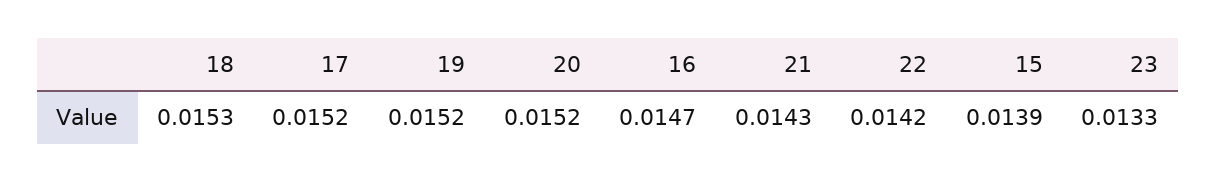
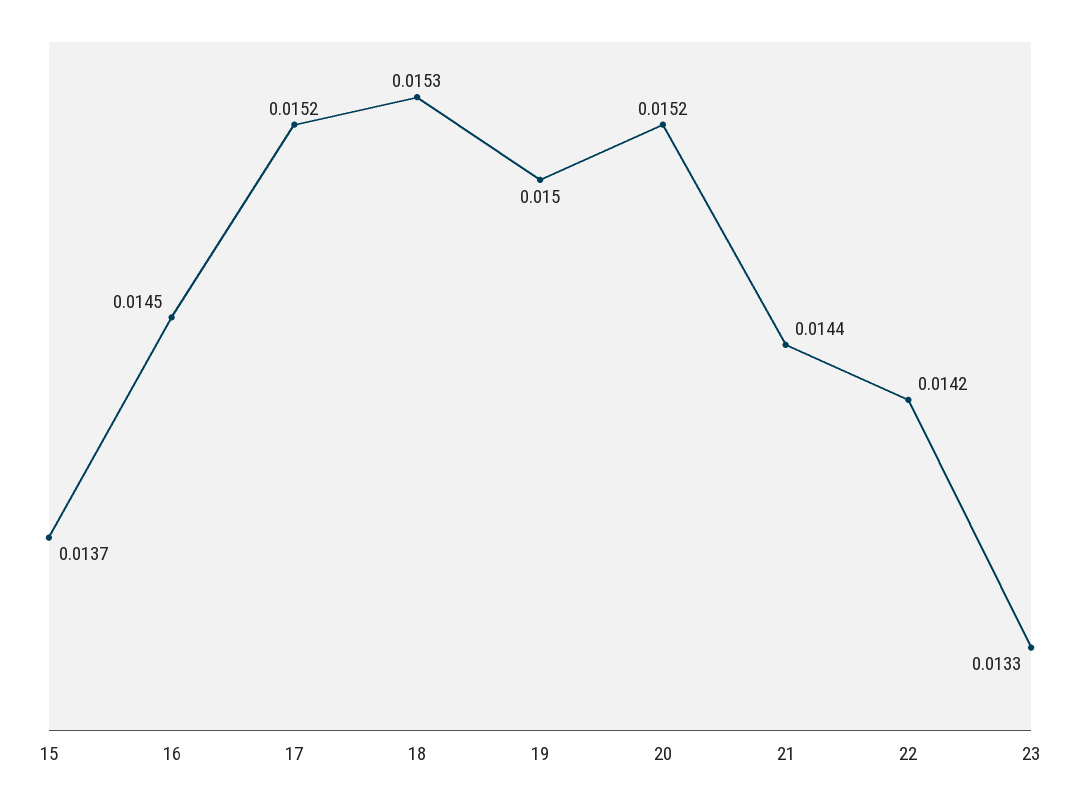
19: 0.0152 -> 0.015
16: 0.0147 -> 0.0145
21: 0.0143 -> 0.0144
15: 0.0139 -> 0.0137

